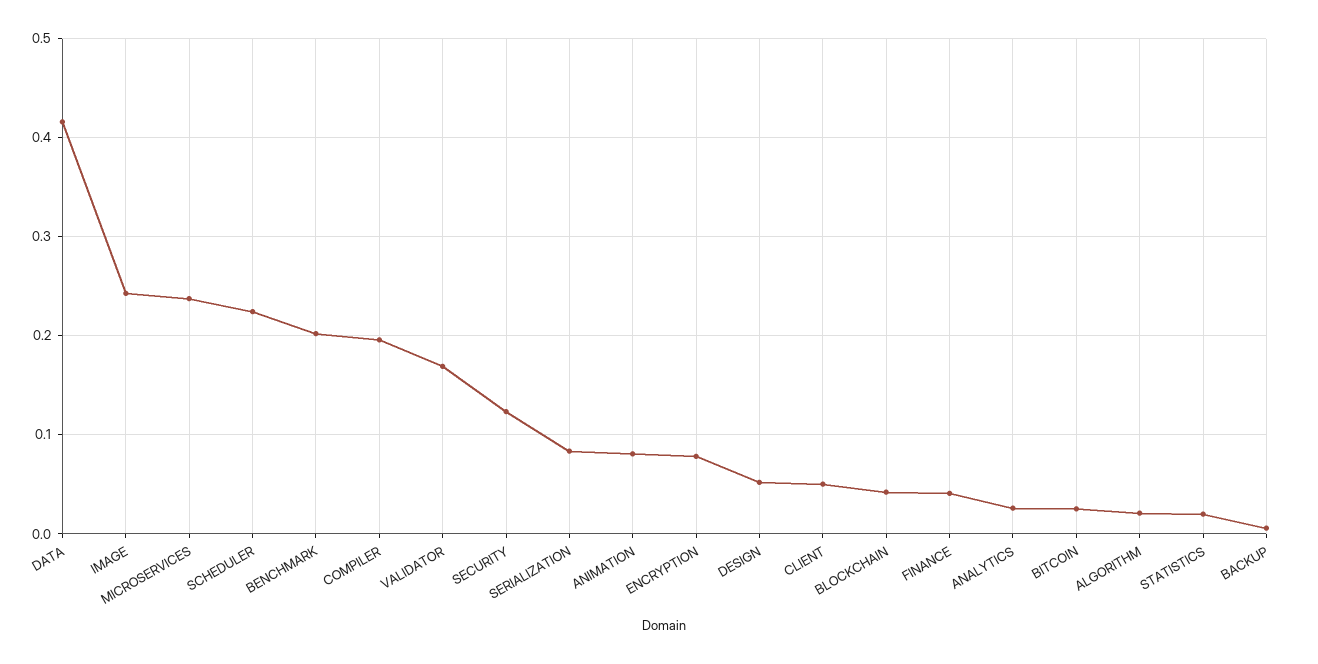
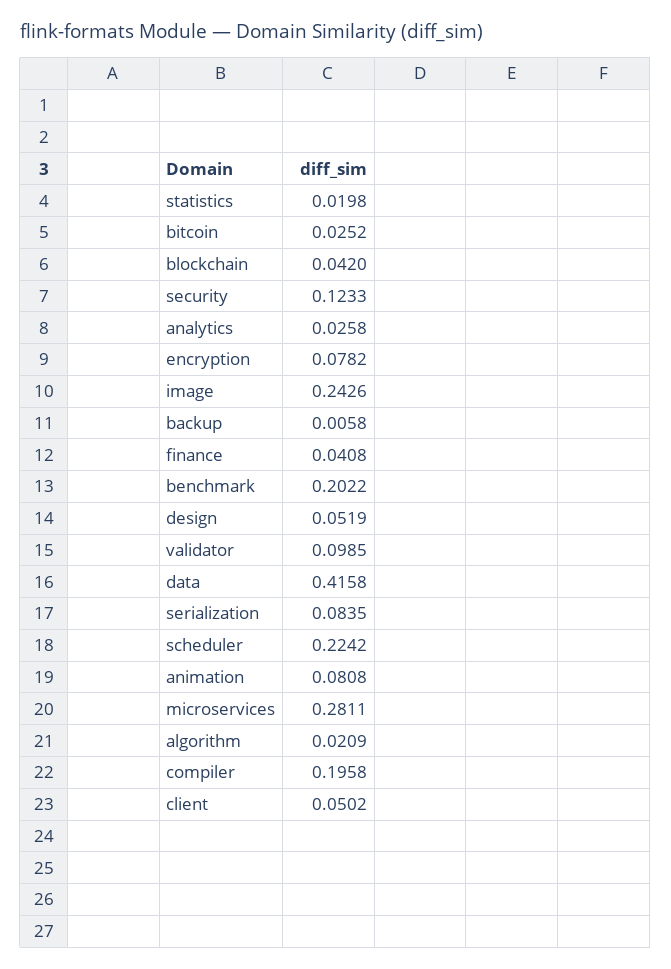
MICROSERVICES: 0.24 -> 0.2811
VALIDATOR: 0.17 -> 0.0985

